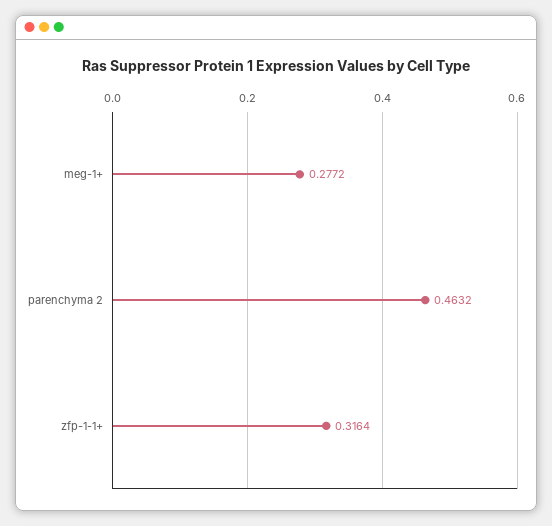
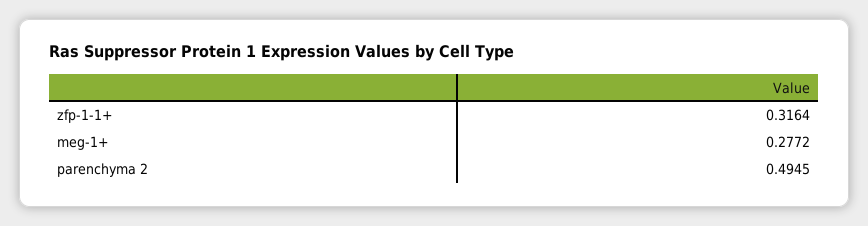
parenchyma 2: 0.4632 -> 0.4945

